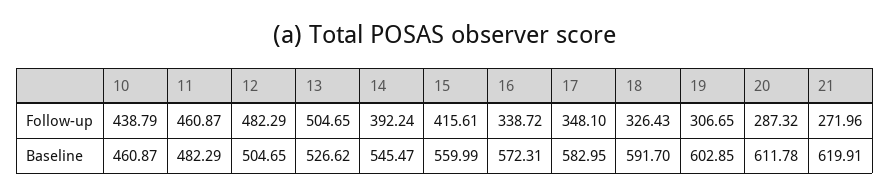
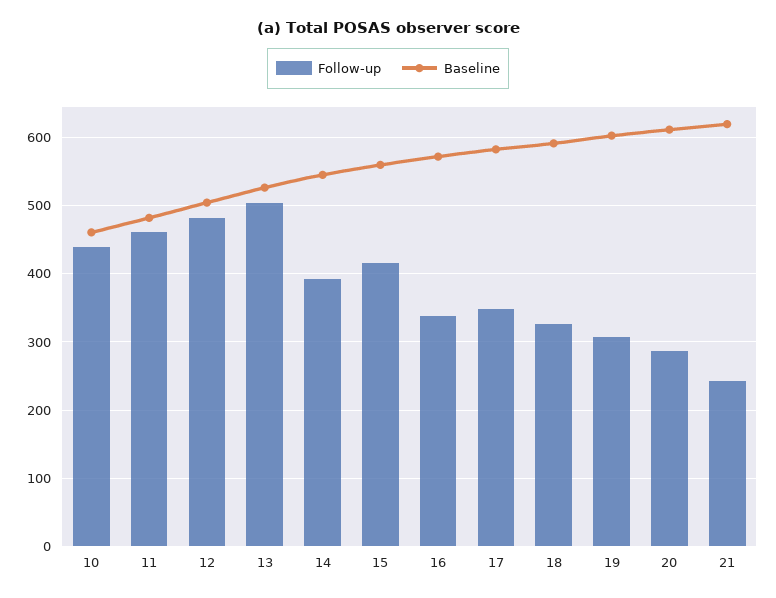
Follow-up, 21: 271.96 -> 240

